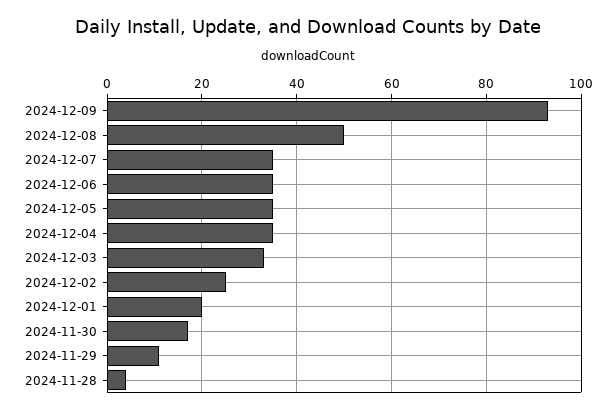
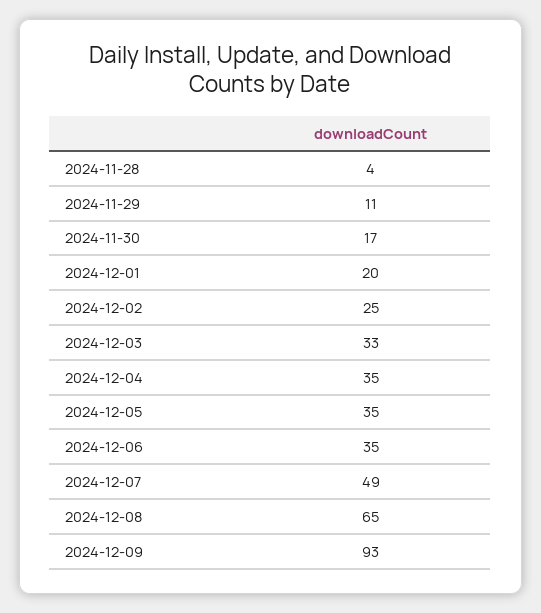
2024-12-08: 50 -> 65
2024-12-07: 35 -> 49

